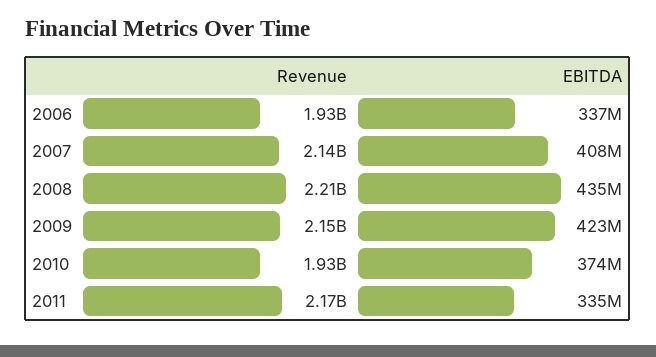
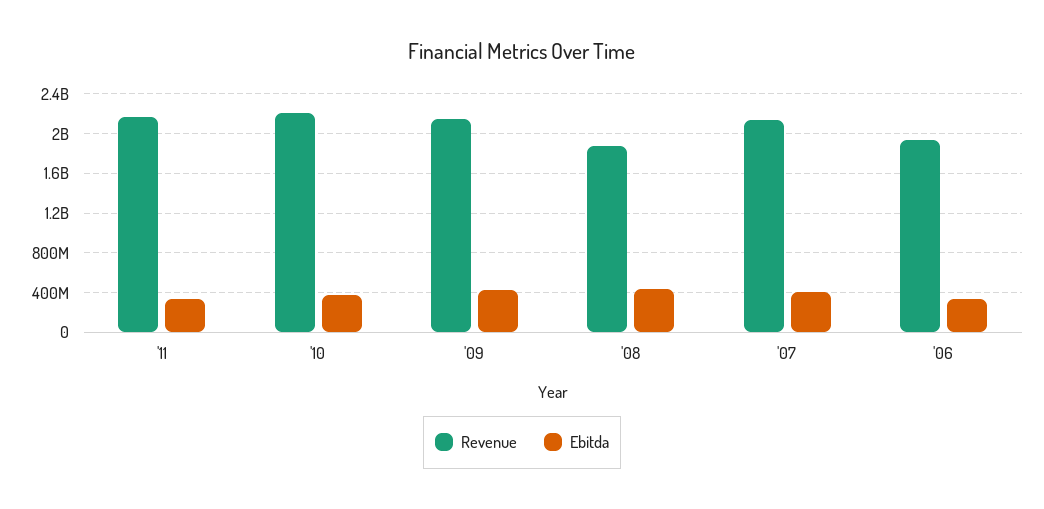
Revenue, 2008: 2210000000 -> 1900000000
Revenue, 2010: 1930000000 -> 2200000000

